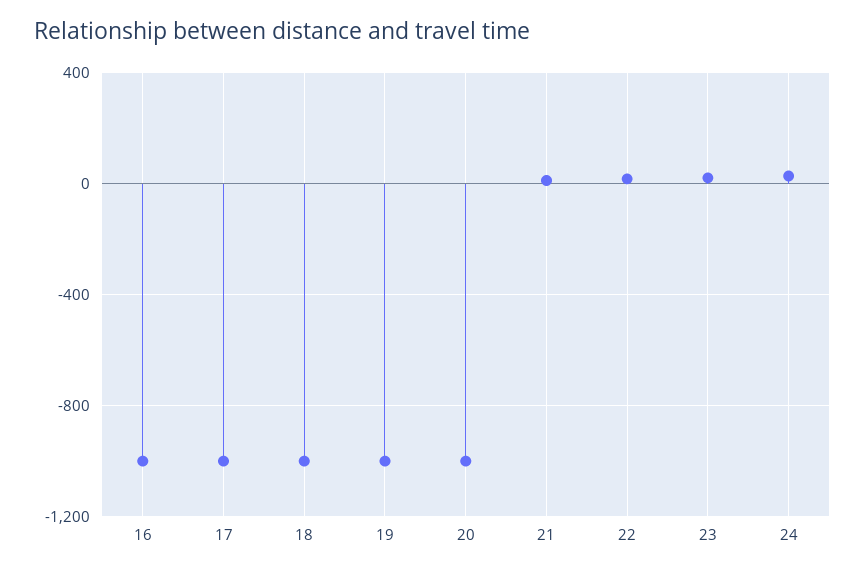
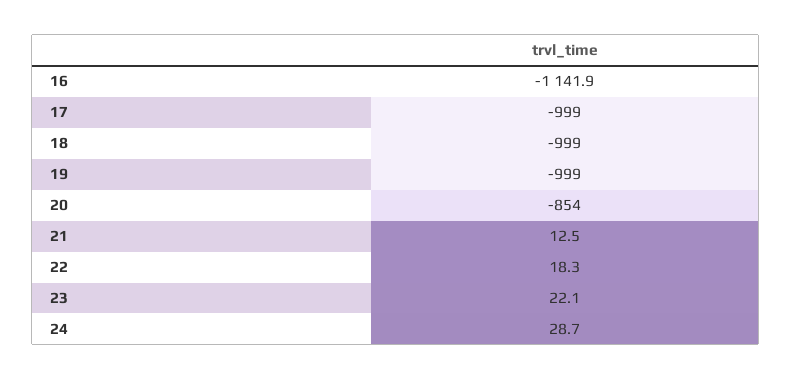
16: -1000 -> -1141.9
20: -1000 -> -854

